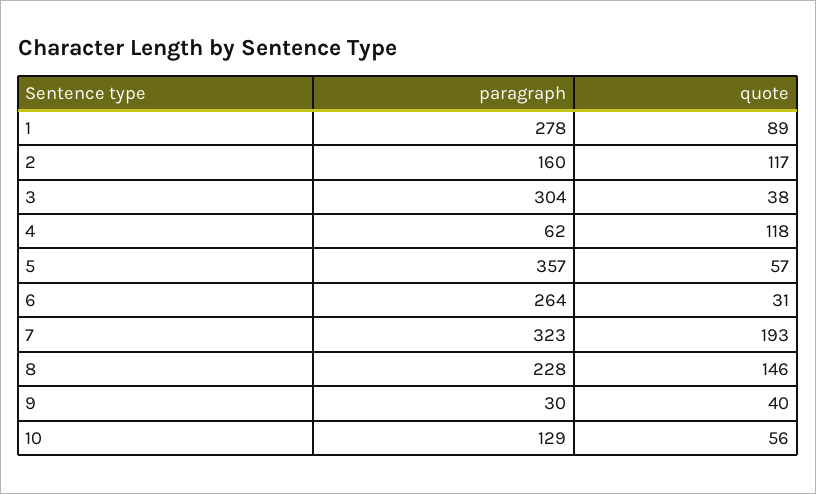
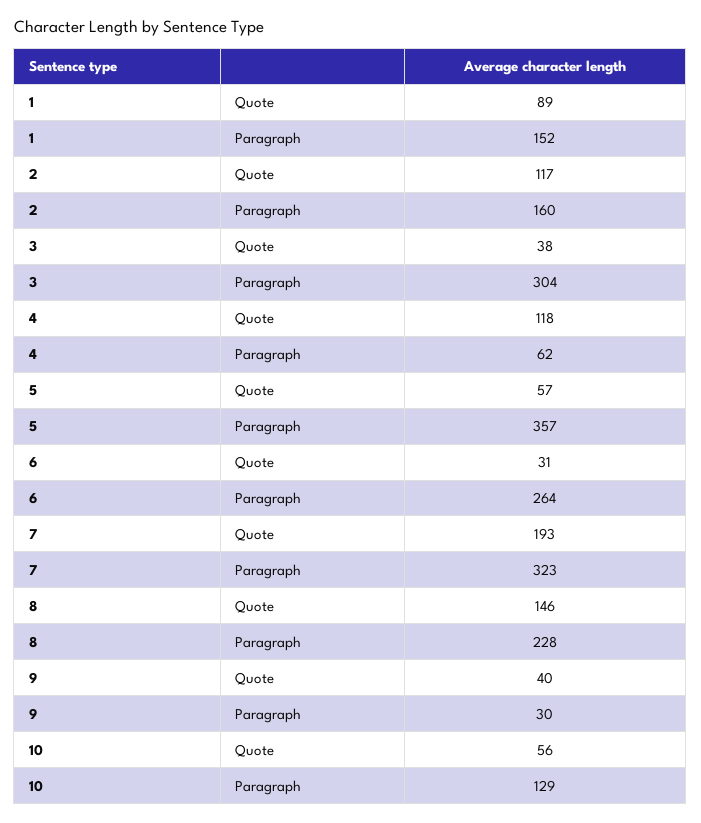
paragraph, 1: 278 -> 152

